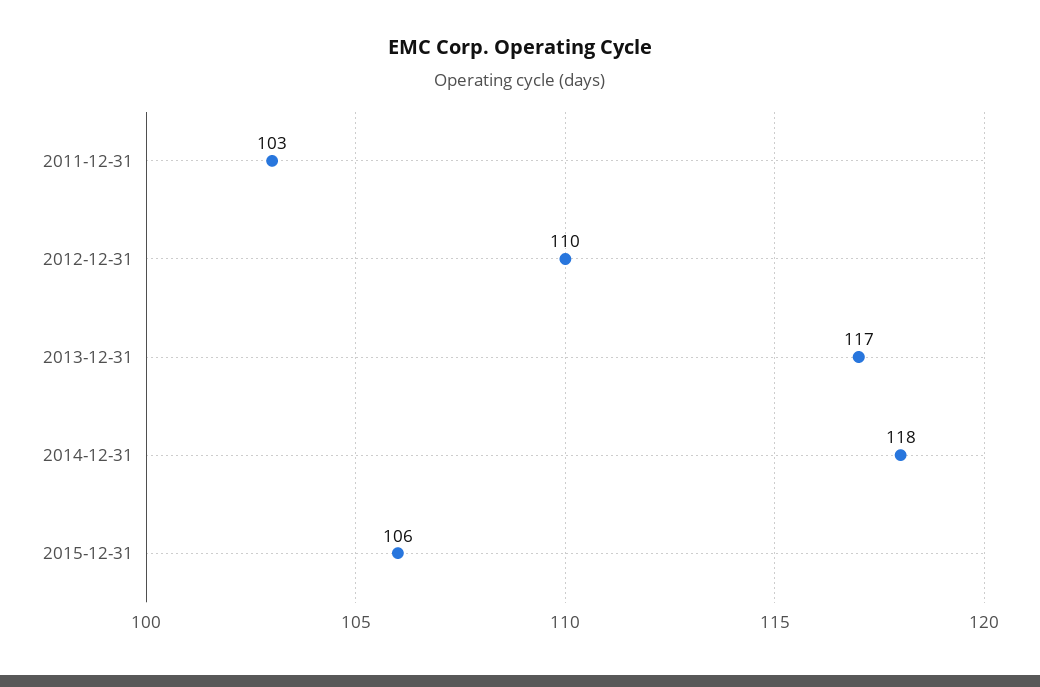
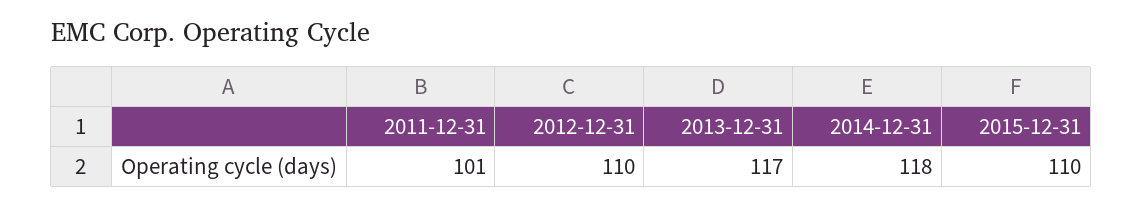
2011-12-31: 103 -> 101
2015-12-31: 106 -> 110

